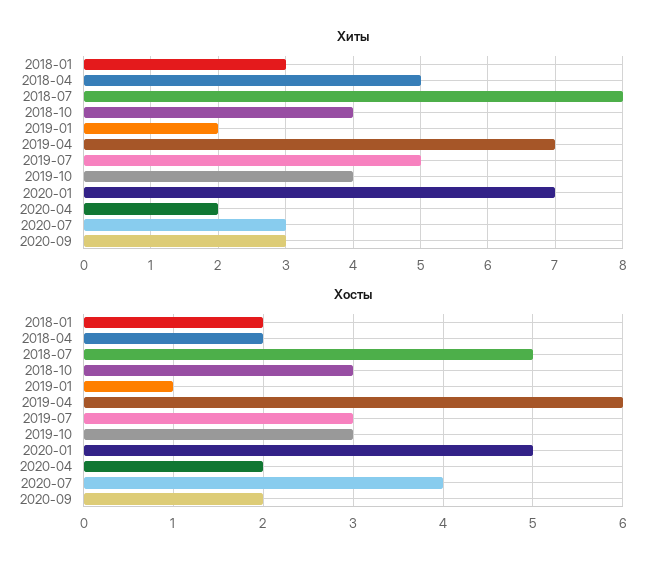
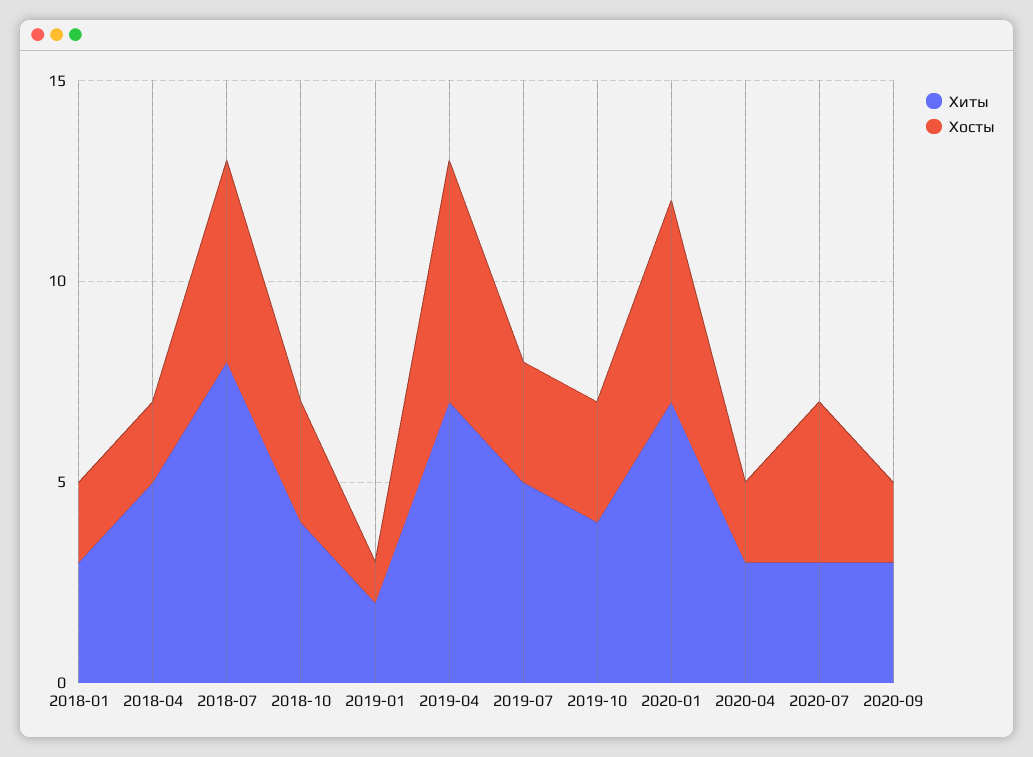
Хиты, 2020-04: 2 -> 3

